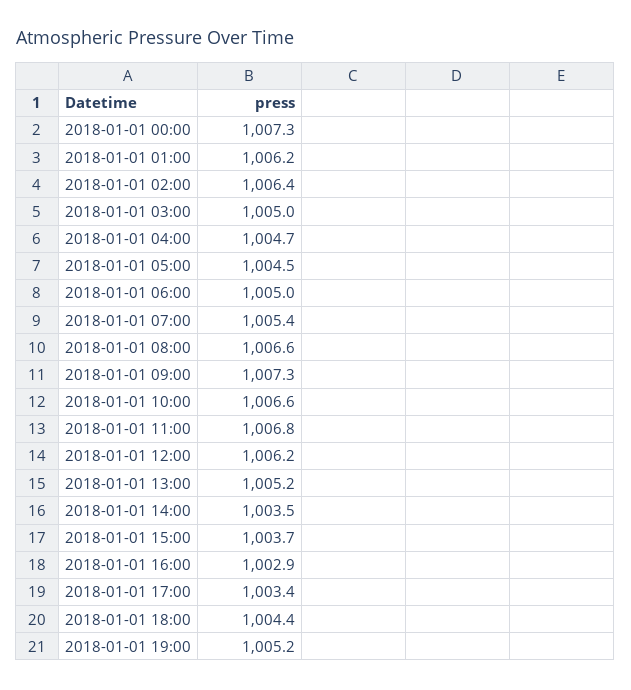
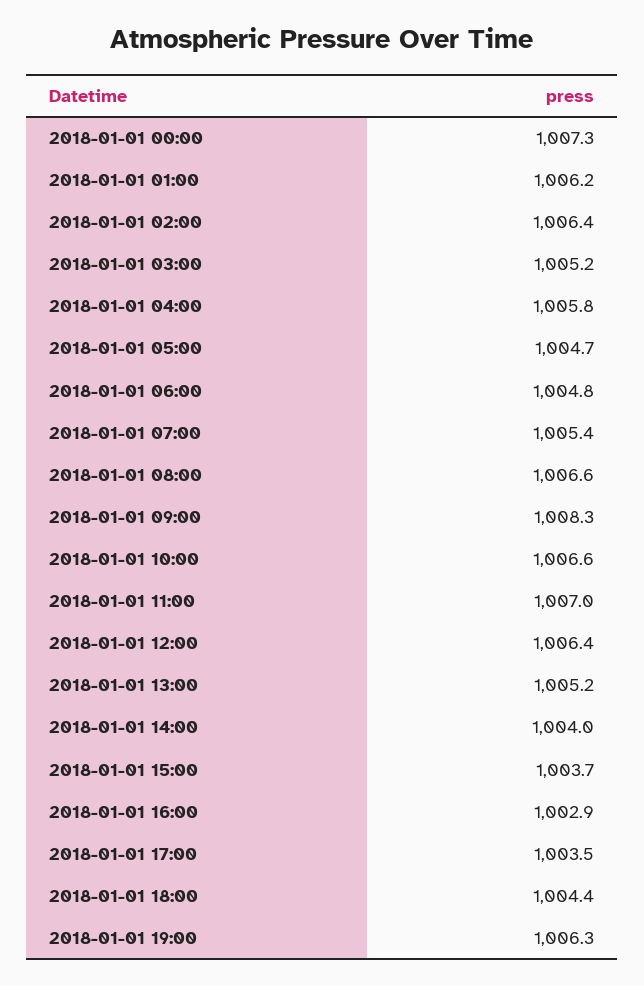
2018-01-01 03:00: 1005 -> 1005.2
2018-01-01 04:00: 1004.7 -> 1005.8
2018-01-01 05:00: 1004.5 -> 1004.7
2018-01-01 06:00: 1005 -> 1004.8
2018-01-01 09:00: 1007.3 -> 1008.3
2018-01-01 11:00: 1006.8 -> 1007
2018-01-01 12:00: 1006.2 -> 1006.4
2018-01-01 14:00: 1003.5 -> 1004
2018-01-01 17:00: 1003.4 -> 1003.5
2018-01-01 19:00: 1005.2 -> 1006.3

